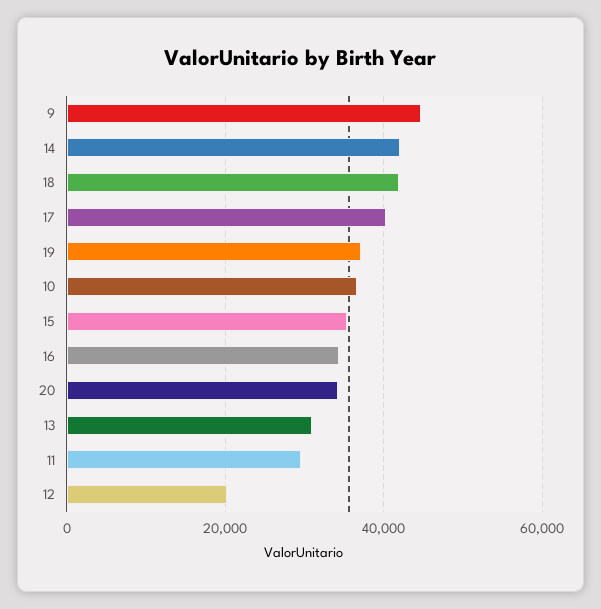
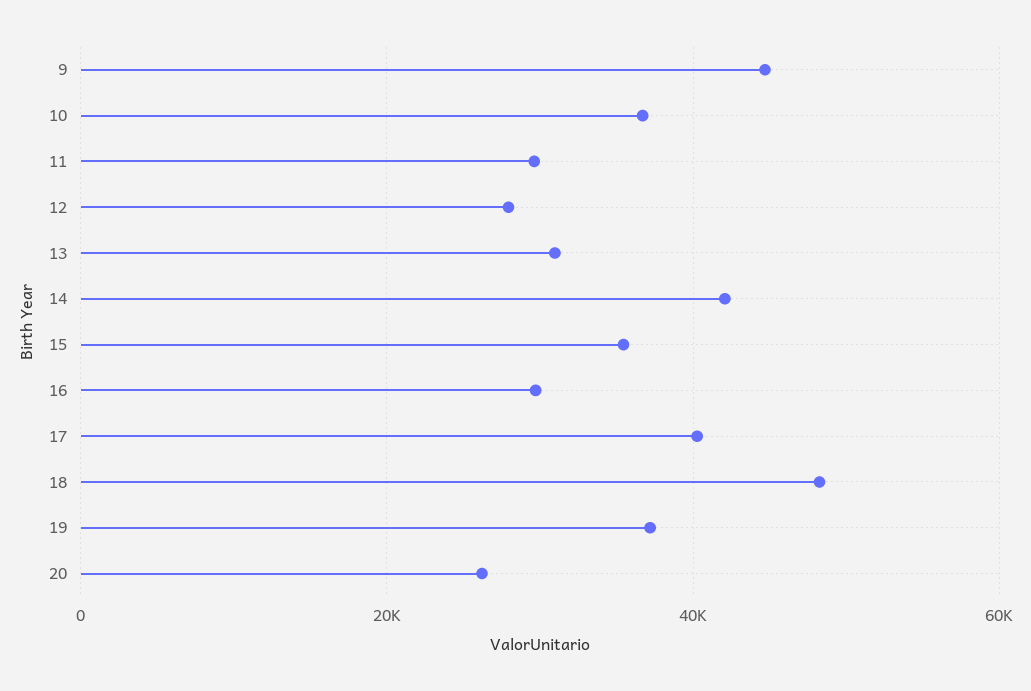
18: 42000 -> 48000
16: 34000 -> 30000
20: 34000 -> 26000
12: 20000 -> 28000

